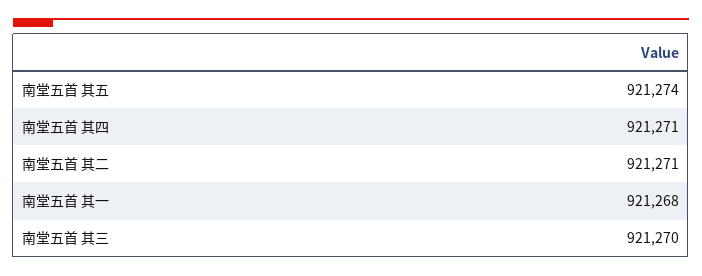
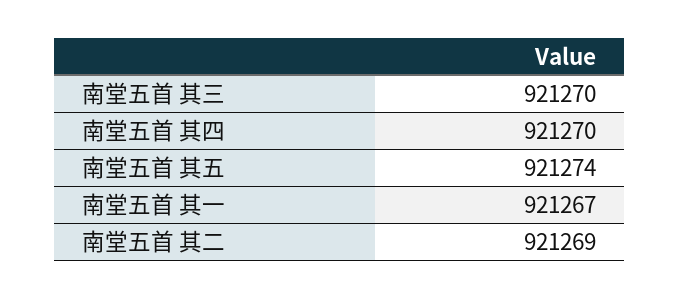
南堂五首 其四: 921271 -> 921270
南堂五首 其二: 921271 -> 921269
南堂五首 其一: 921268 -> 921267

